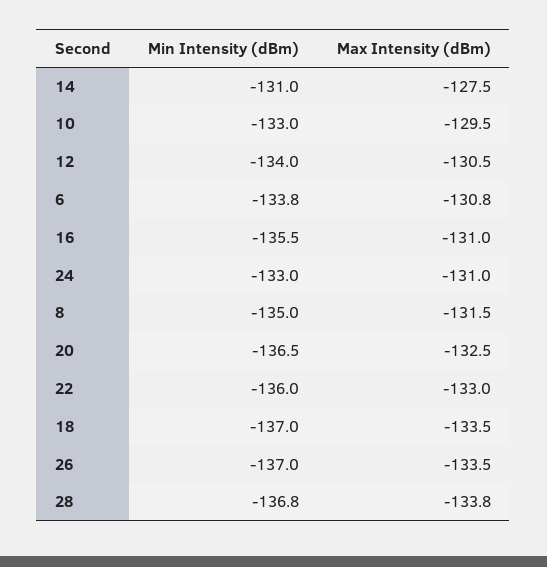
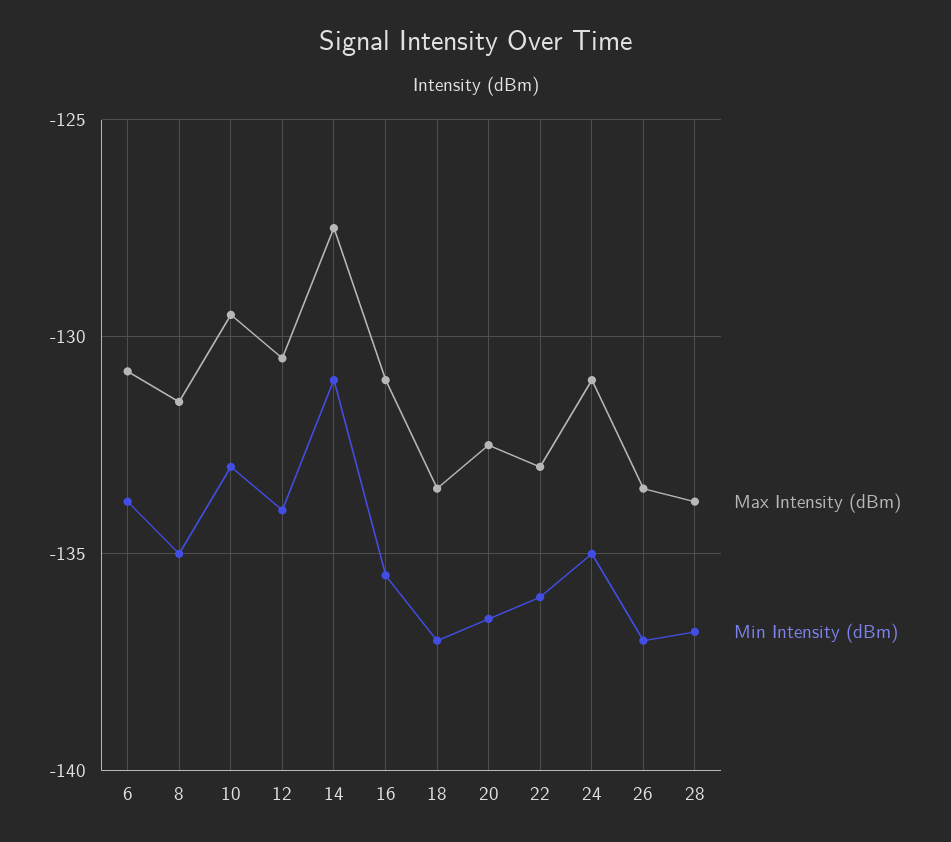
Min Intensity (dBm), 24: -133 -> -135

